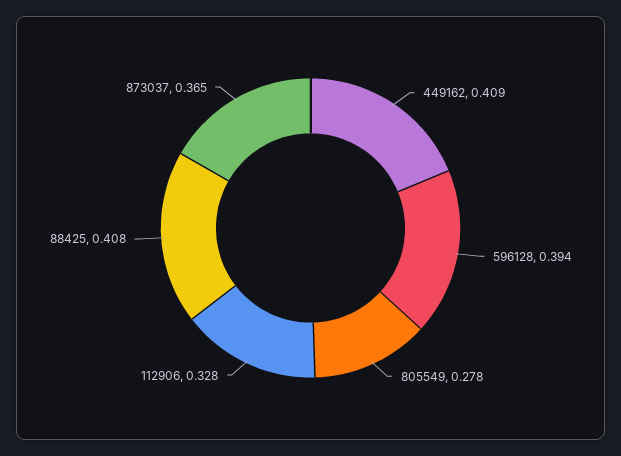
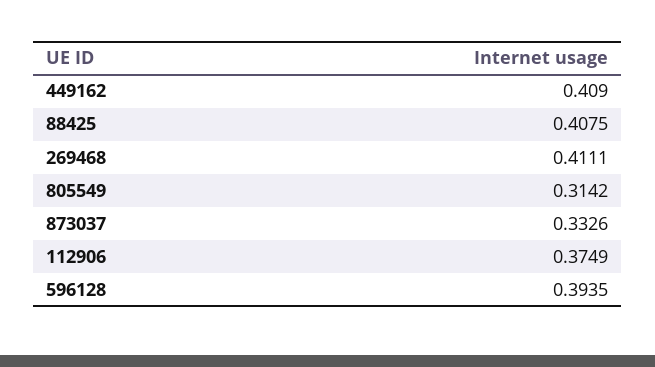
805549: 0.278 -> 0.3142
112906: 0.328 -> 0.3749
873037: 0.365 -> 0.3326
269468: none -> 0.4111

